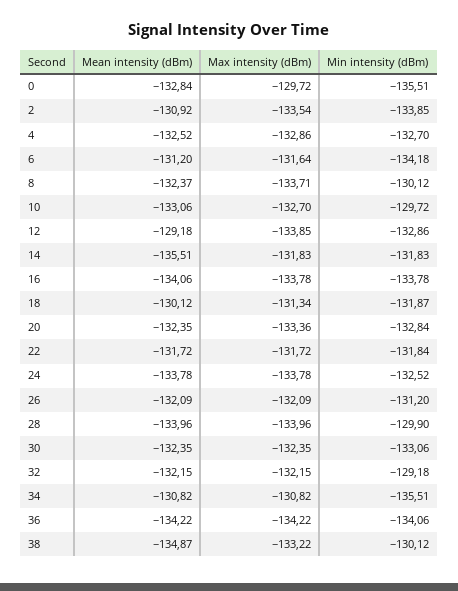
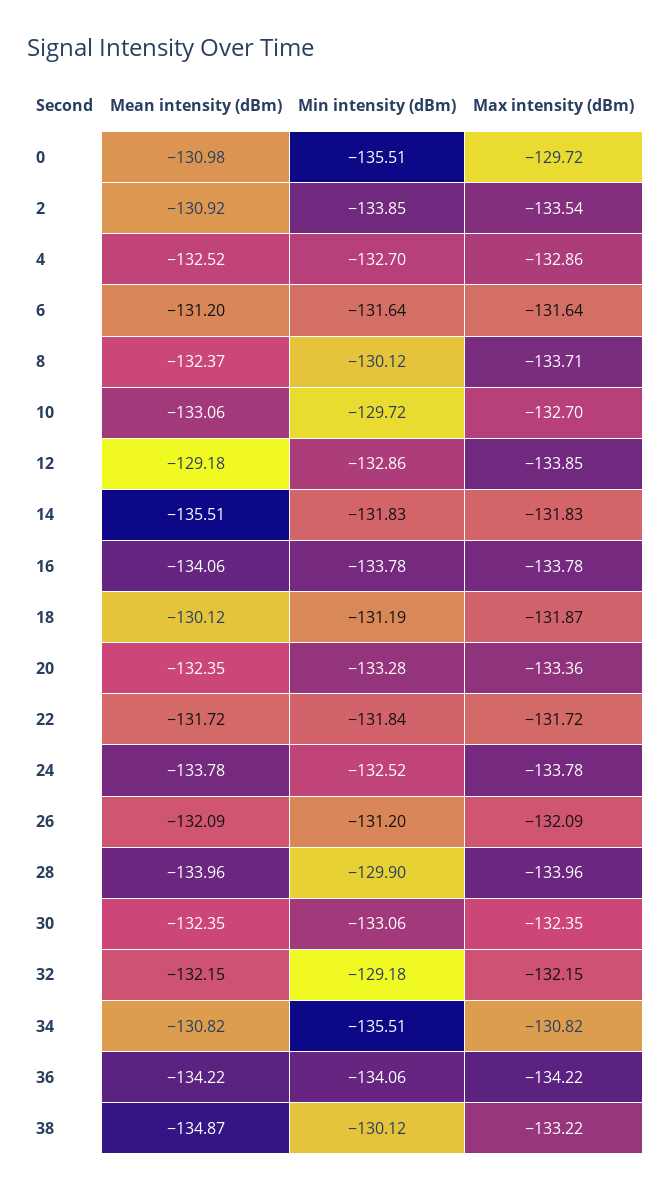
Mean intensity (dBm), 0: -132.84 -> -130.98
Min intensity (dBm), 6: -134.18 -> -131.64
Max intensity (dBm), 18: -131.34 -> -131.87
Min intensity (dBm), 18: -131.87 -> -131.19
Min intensity (dBm), 20: -132.84 -> -133.28

